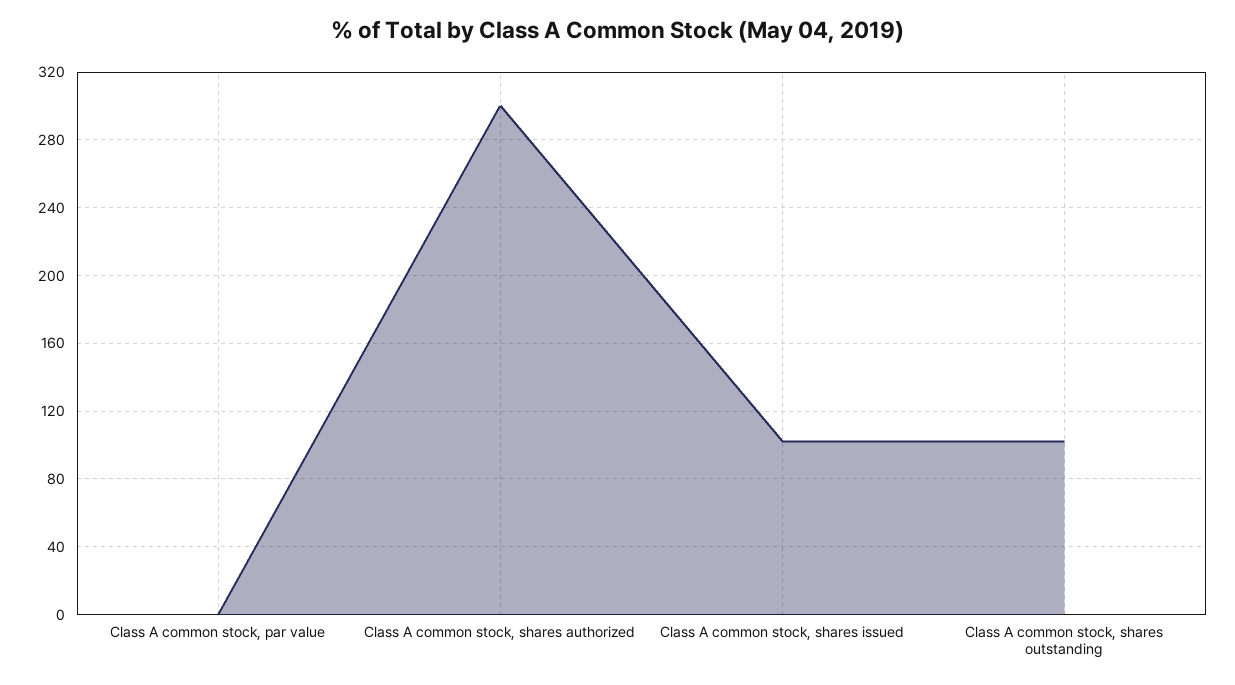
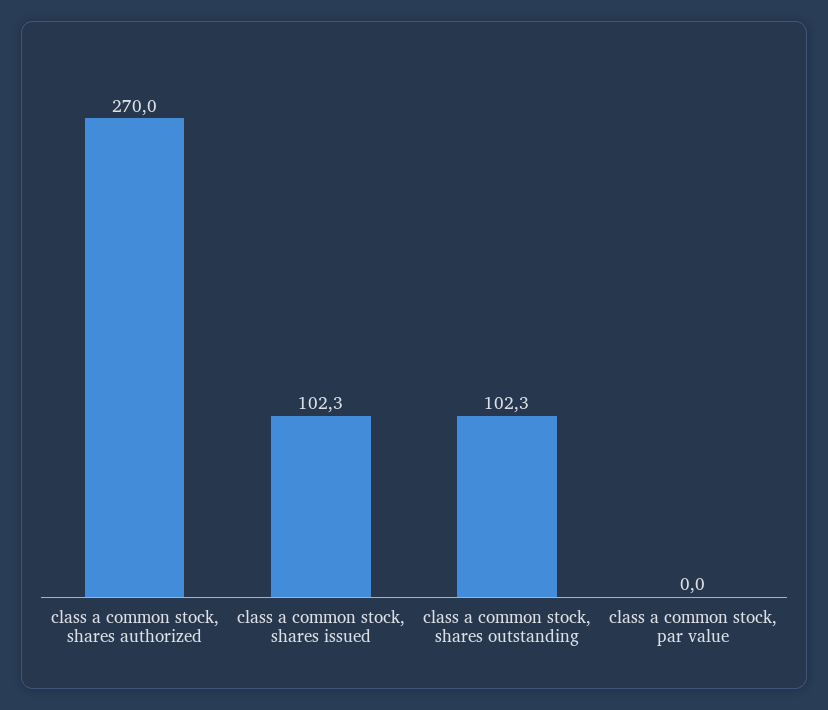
Class A common stock, shares authorized: 300 -> 270

